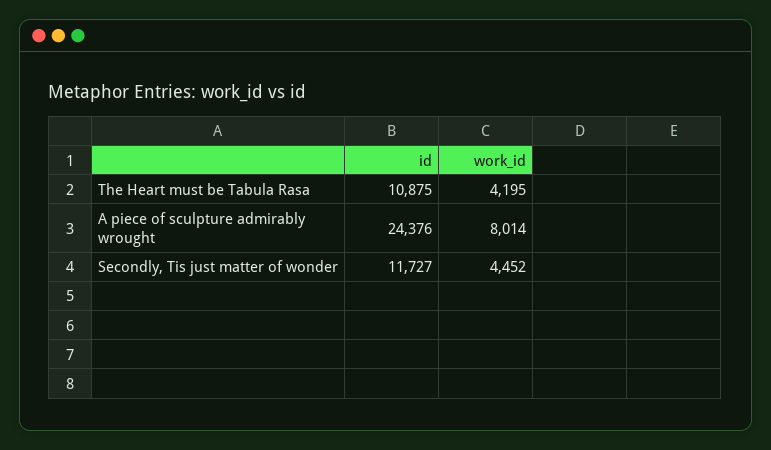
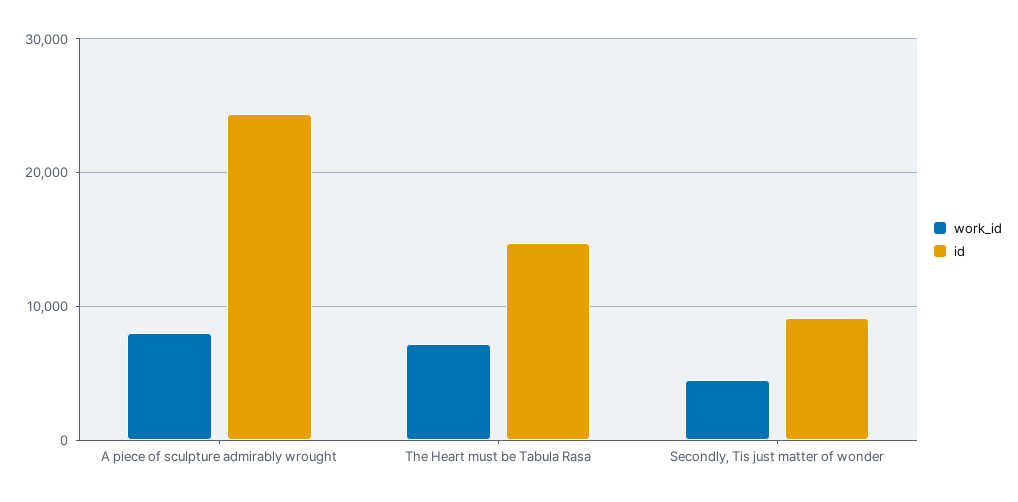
id, The Heart must be Tabula Rasa: 10875 -> 15000
work_id, The Heart must be Tabula Rasa: 4195 -> 7000
id, Secondly, Tis just matter of wonder: 11727 -> 9000

